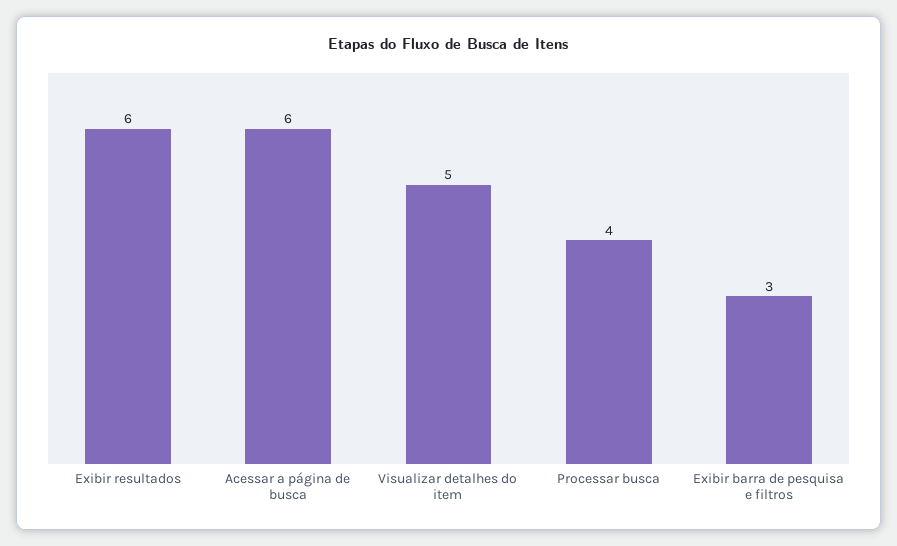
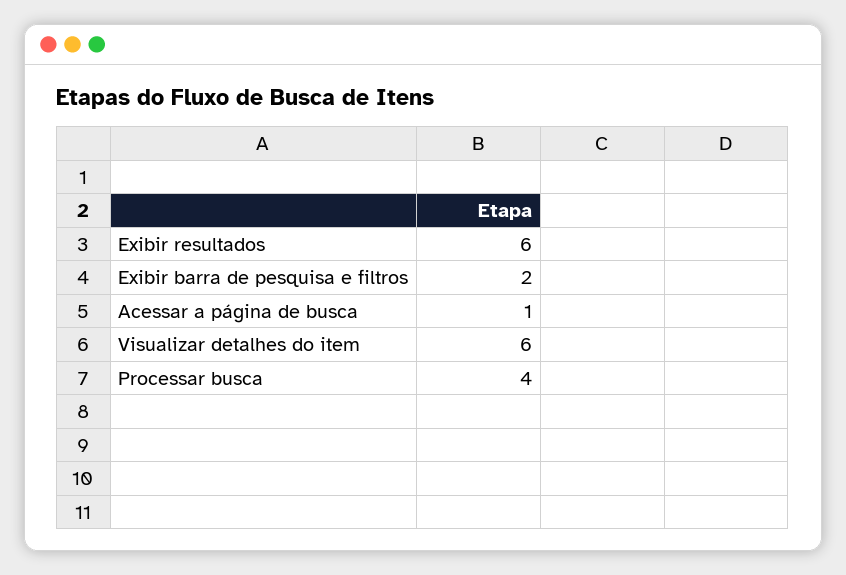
Acessar a página de busca: 6 -> 1
Visualizar detalhes do item: 5 -> 6
Exibir barra de pesquisa e filtros: 3 -> 2

